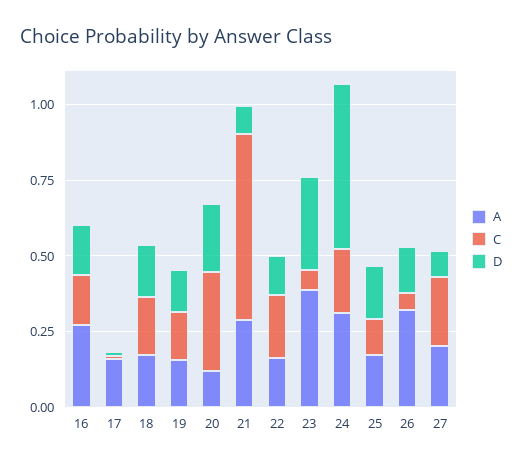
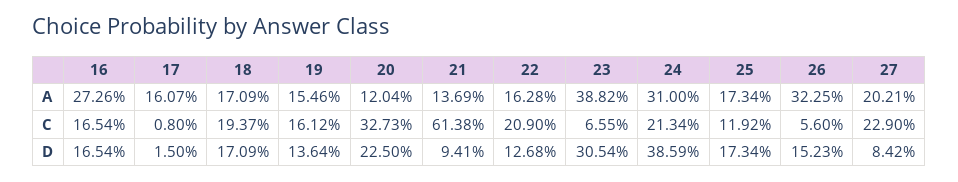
A, 21: 0.3 -> 0.1369
D, 24: 0.55 -> 0.3859

